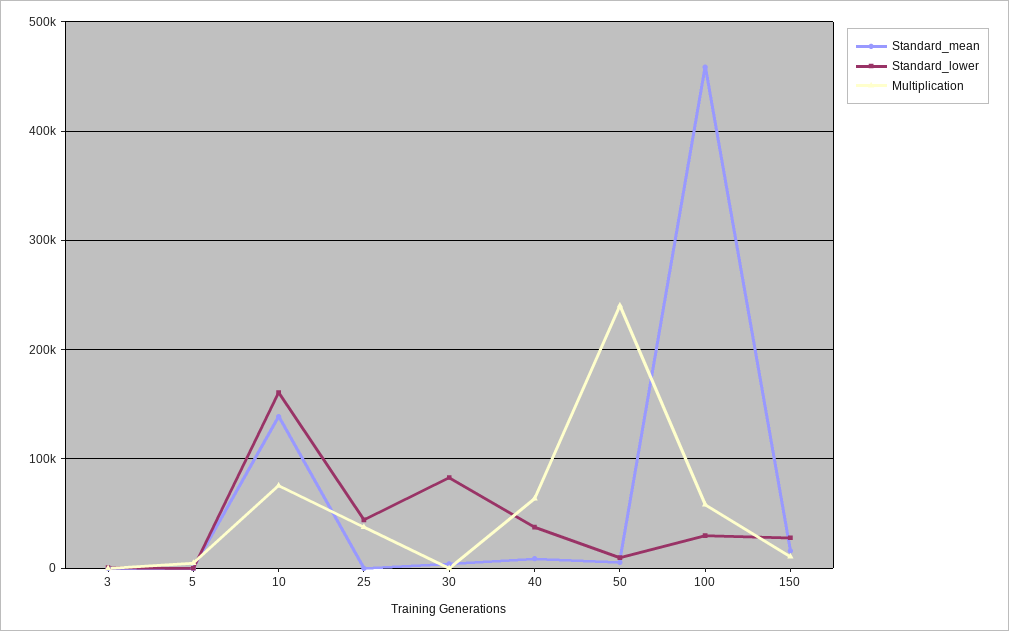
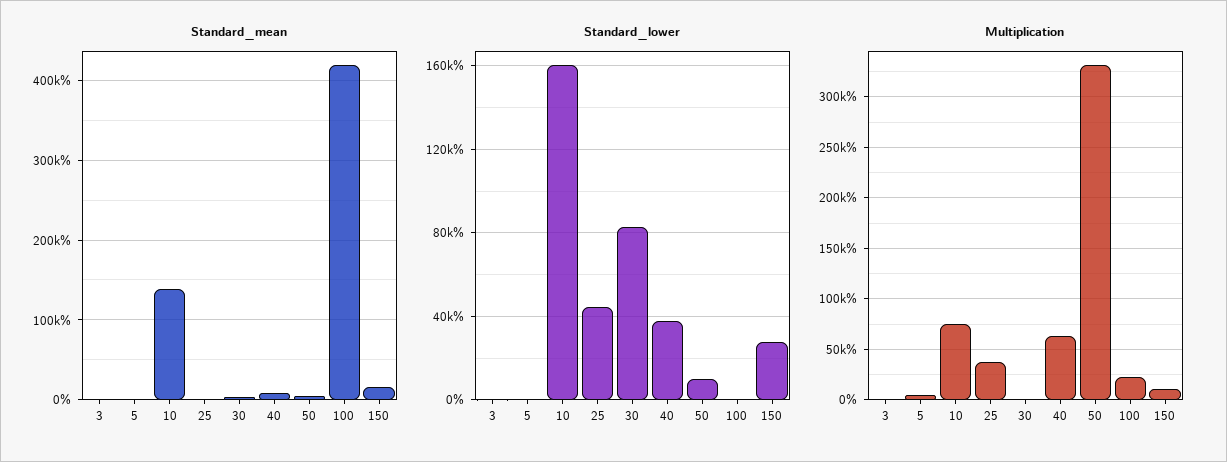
Multiplication, 50: 240000 -> 330000
Standard_mean, 100: 460000 -> 420000
Standard_lower, 100: 30000 -> 0
Multiplication, 100: 60000 -> 20000

